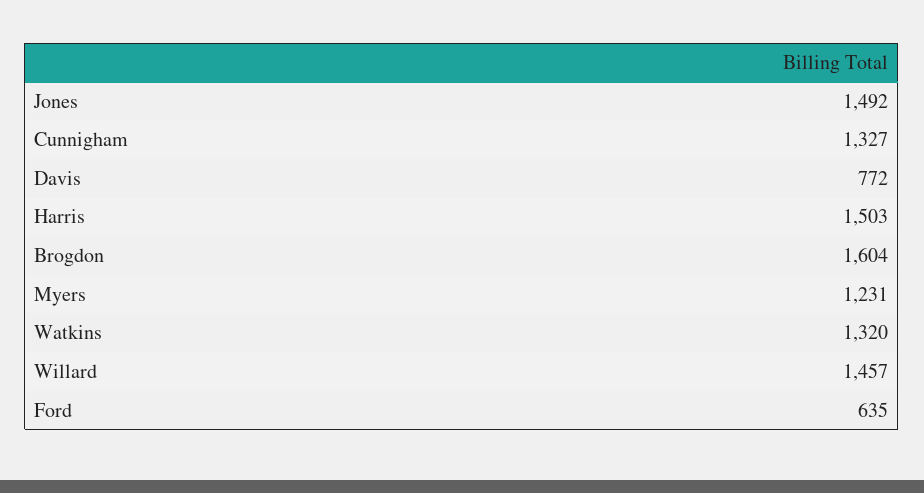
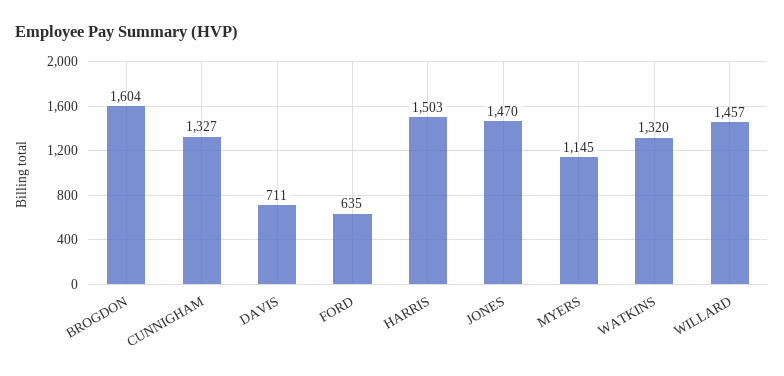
Jones: 1492 -> 1470
Davis: 772 -> 711
Myers: 1231 -> 1145

